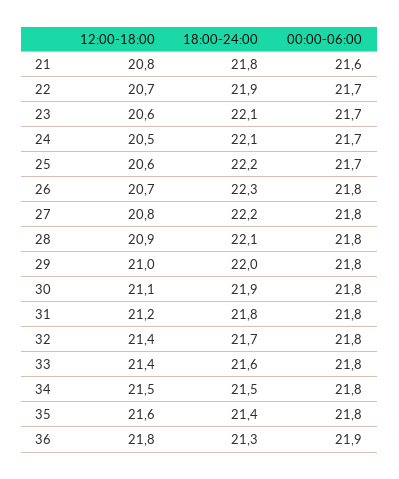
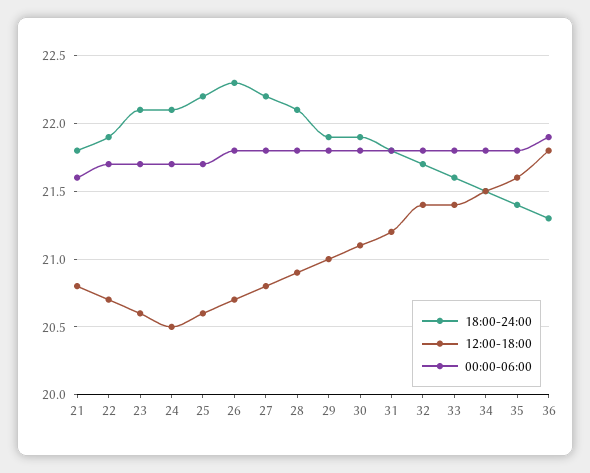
18:00-24:00, 29: 22 -> 21.9

